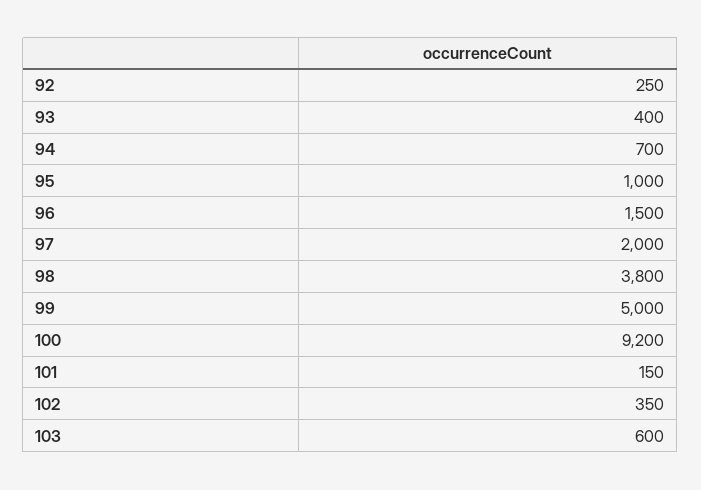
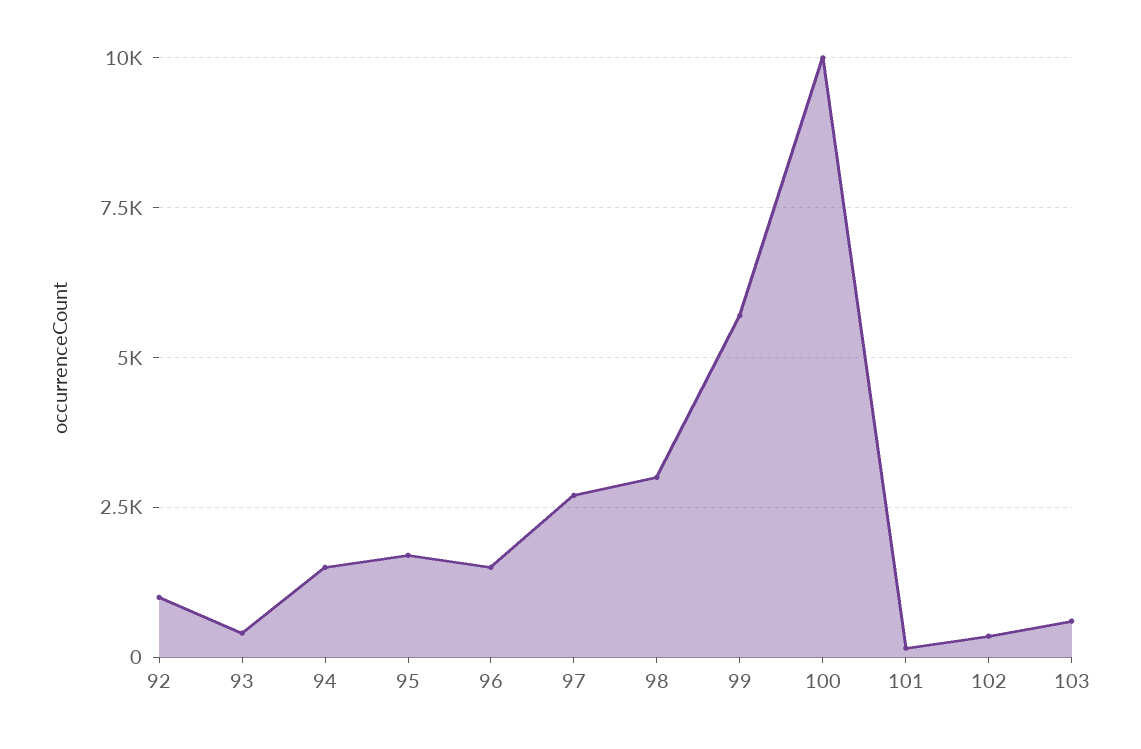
92: 250 -> 1000
94: 700 -> 1500
95: 1000 -> 1750
97: 2000 -> 2750
98: 3800 -> 3000
99: 5000 -> 5750
100: 9200 -> 10000

